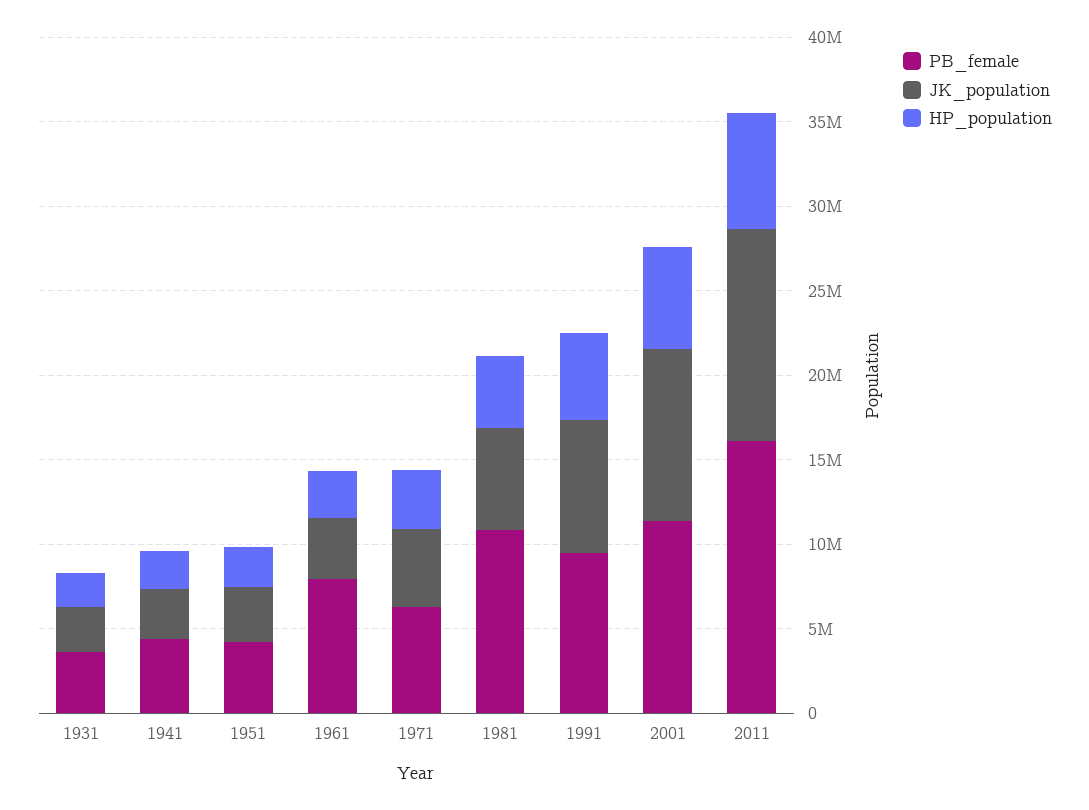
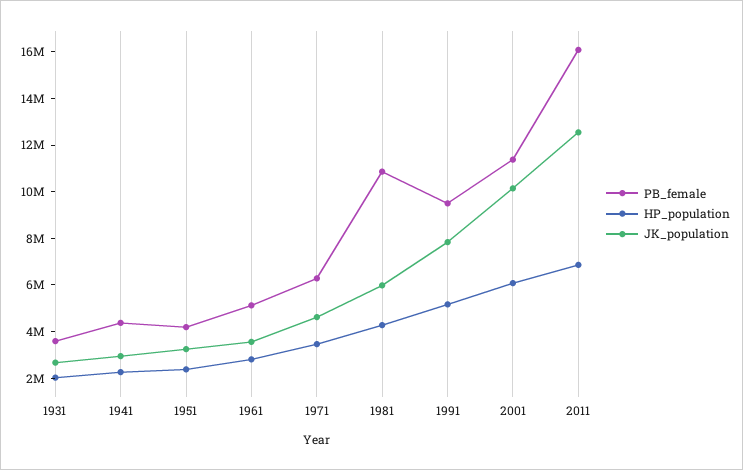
PB_female, 1961: 8000000 -> 5000000

